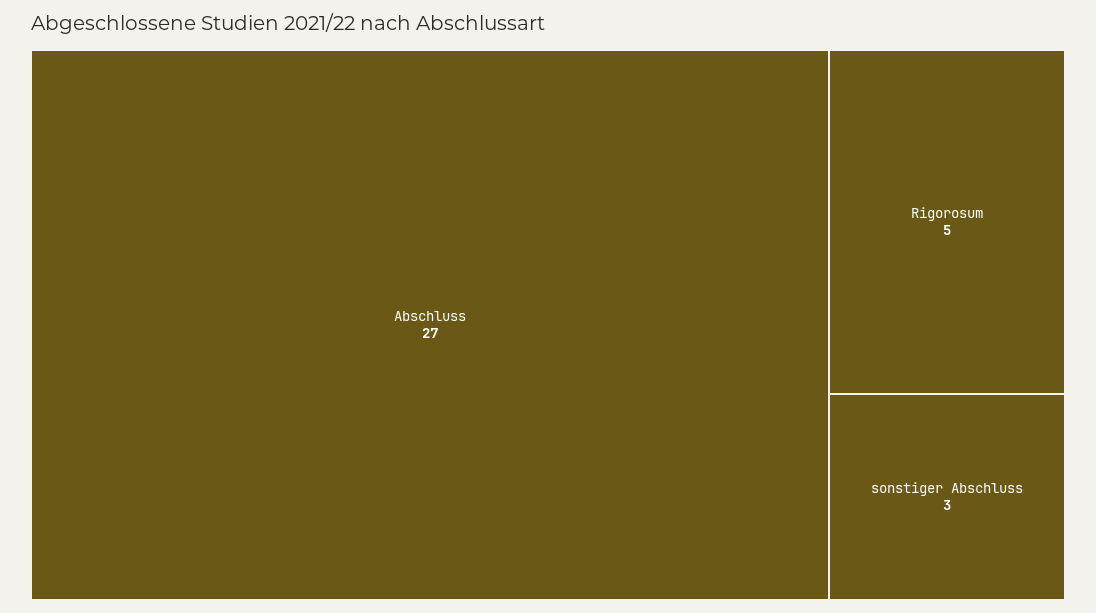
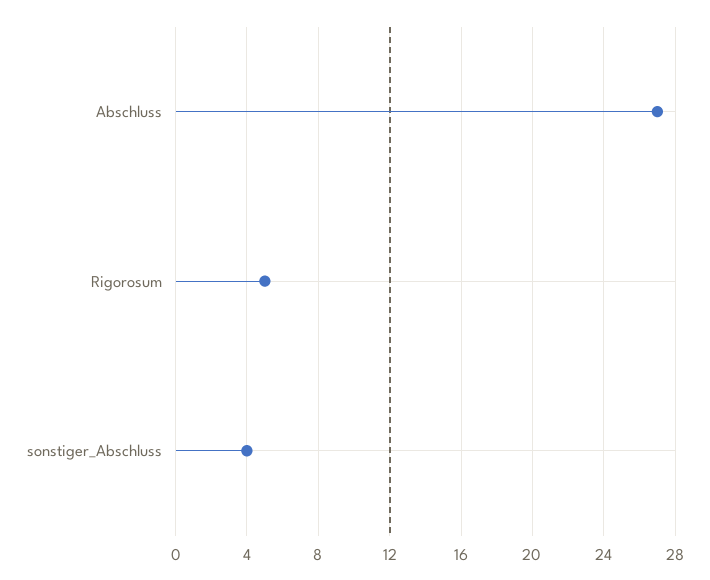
sonstiger Abschluss: 3 -> 4

